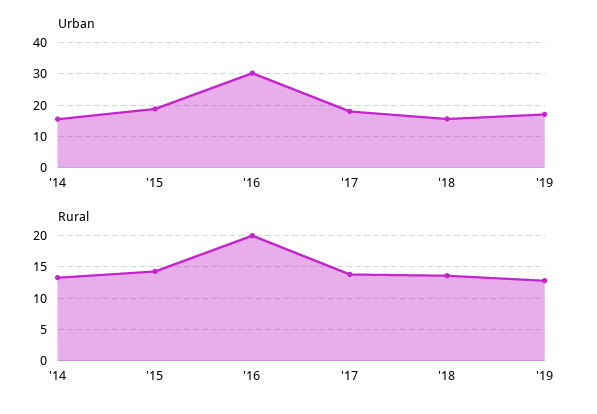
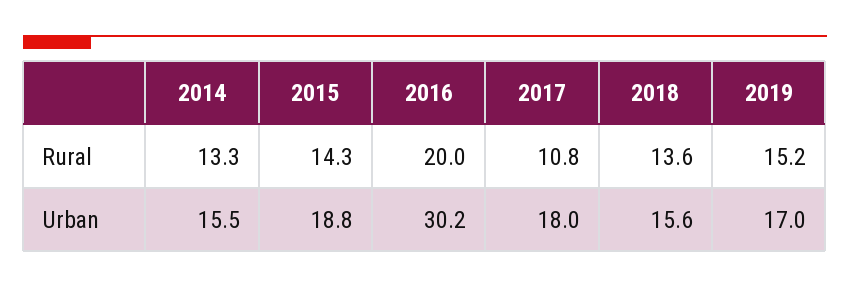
Rural, '17: 14 -> 10.8
Rural, '19: 13 -> 15.2

